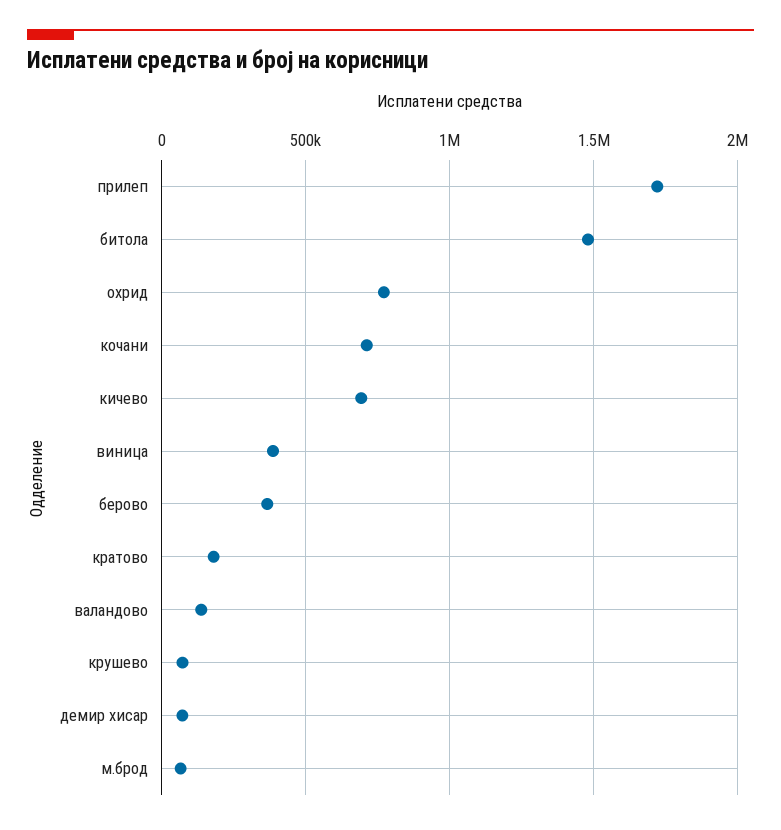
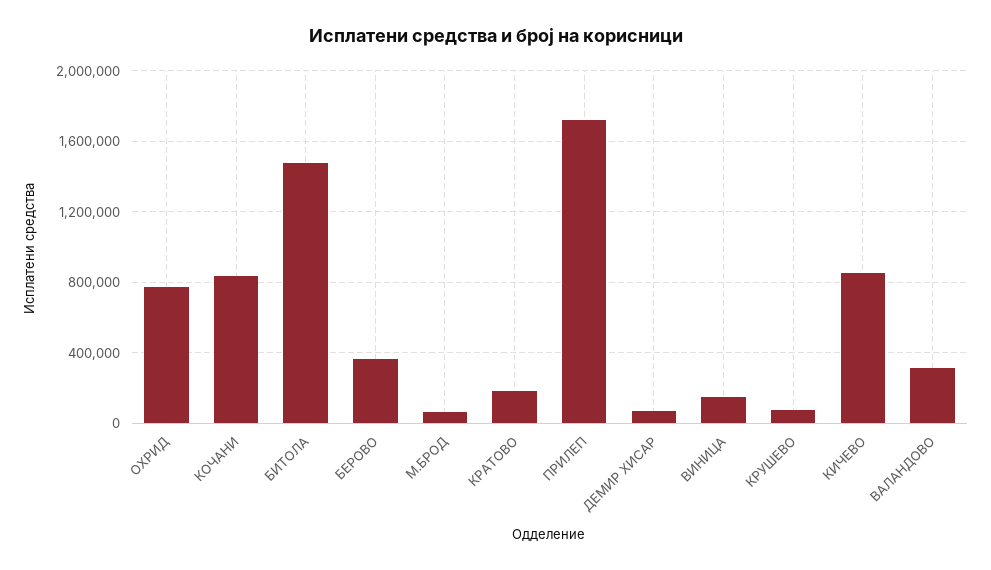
кочани: 700000 -> 850000
кичево: 700000 -> 850000
виница: 400000 -> 150000
валандово: 150000 -> 300000

